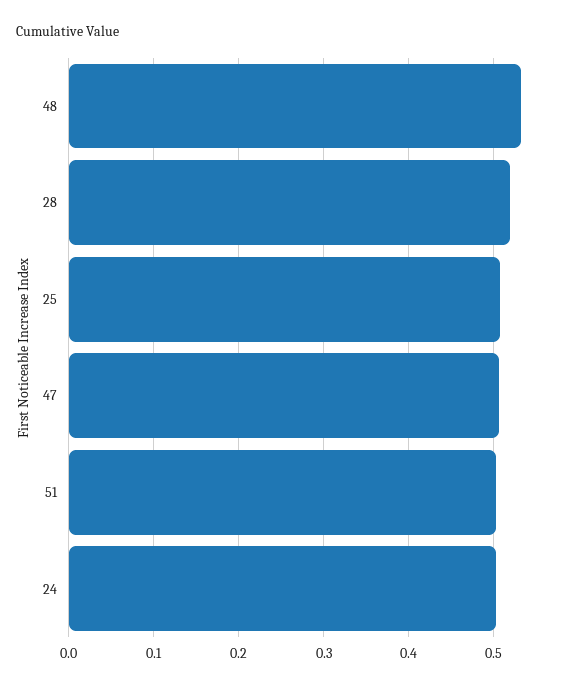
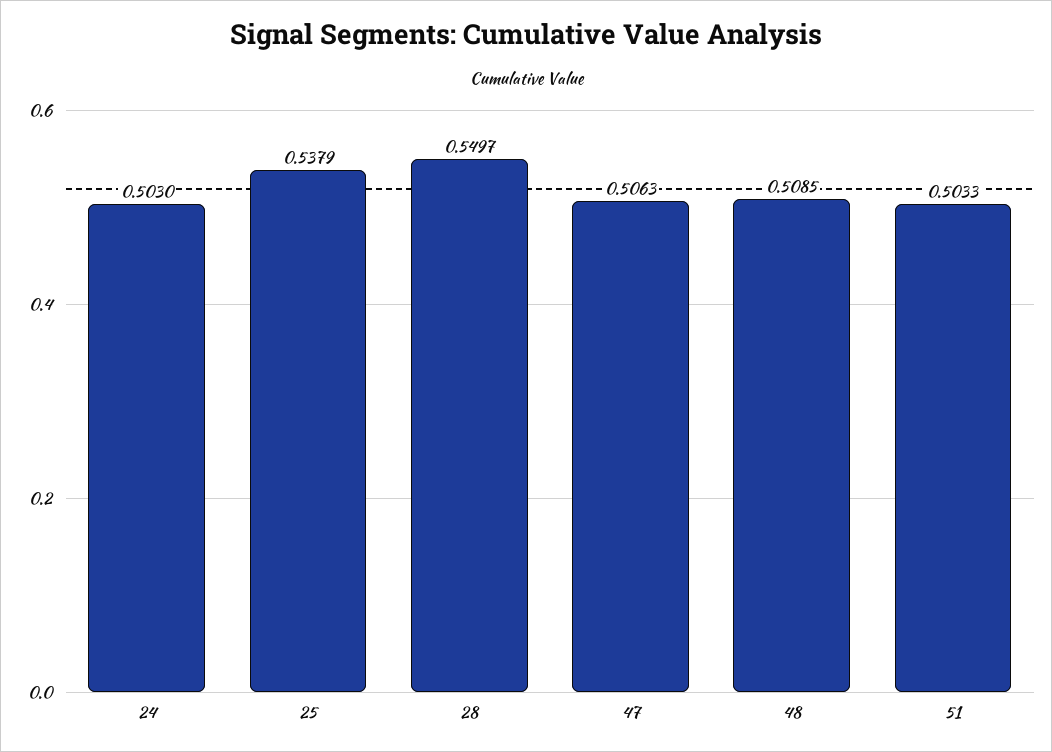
48: 0.53 -> 0.5085
28: 0.52 -> 0.5497
25: 0.51 -> 0.5379

